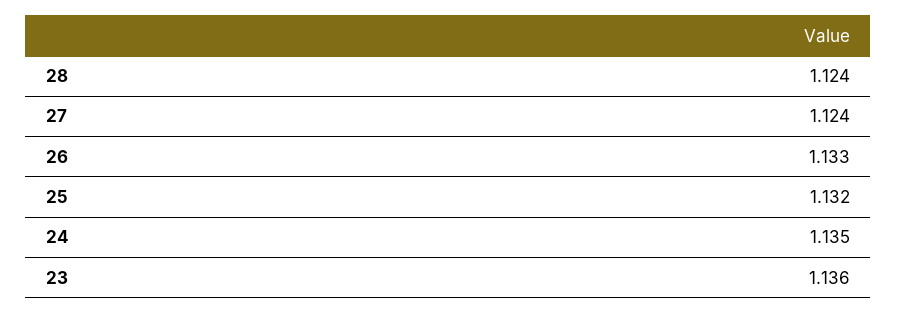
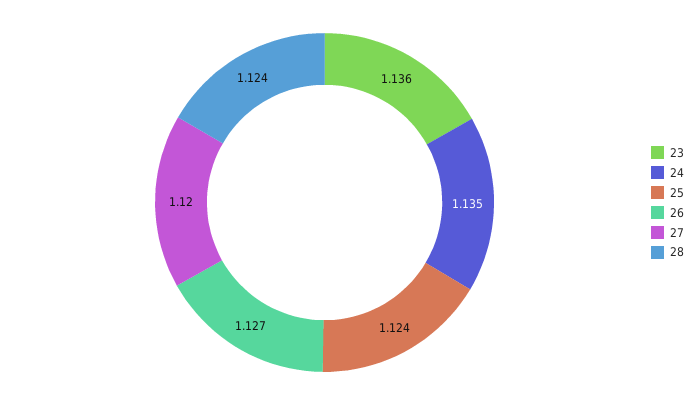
27: 1.124 -> 1.12
26: 1.133 -> 1.127
25: 1.132 -> 1.124

